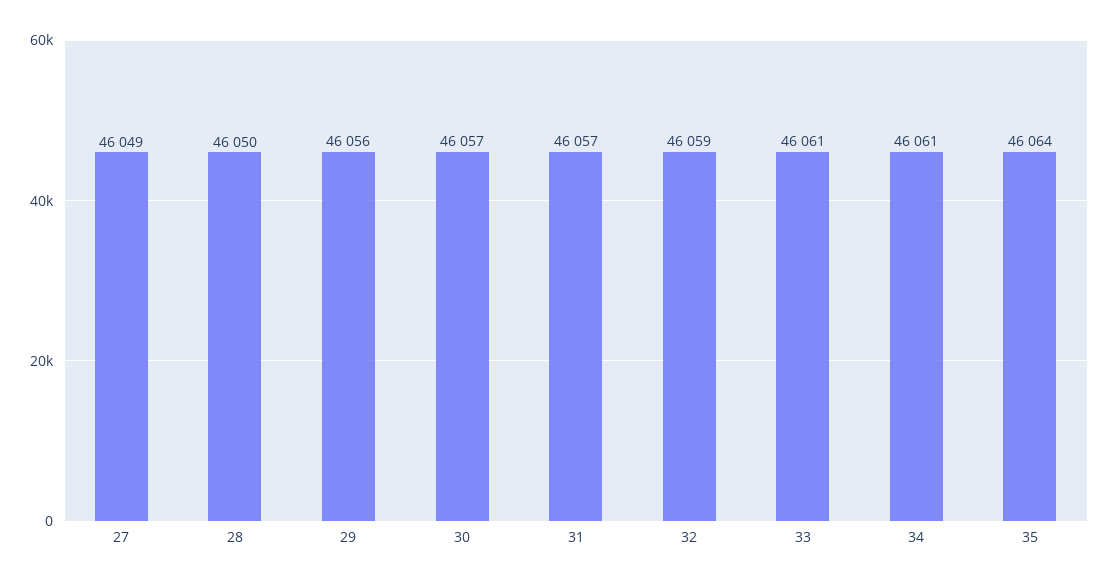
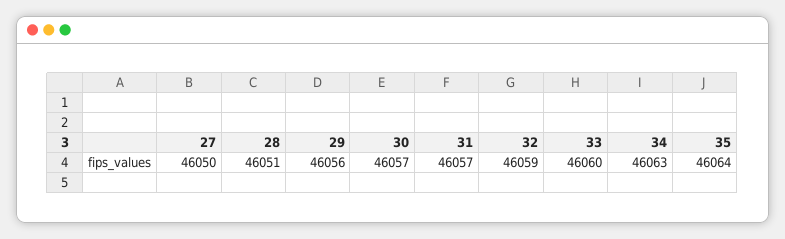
27: 46049 -> 46050
28: 46050 -> 46051
33: 46061 -> 46060
34: 46061 -> 46063

